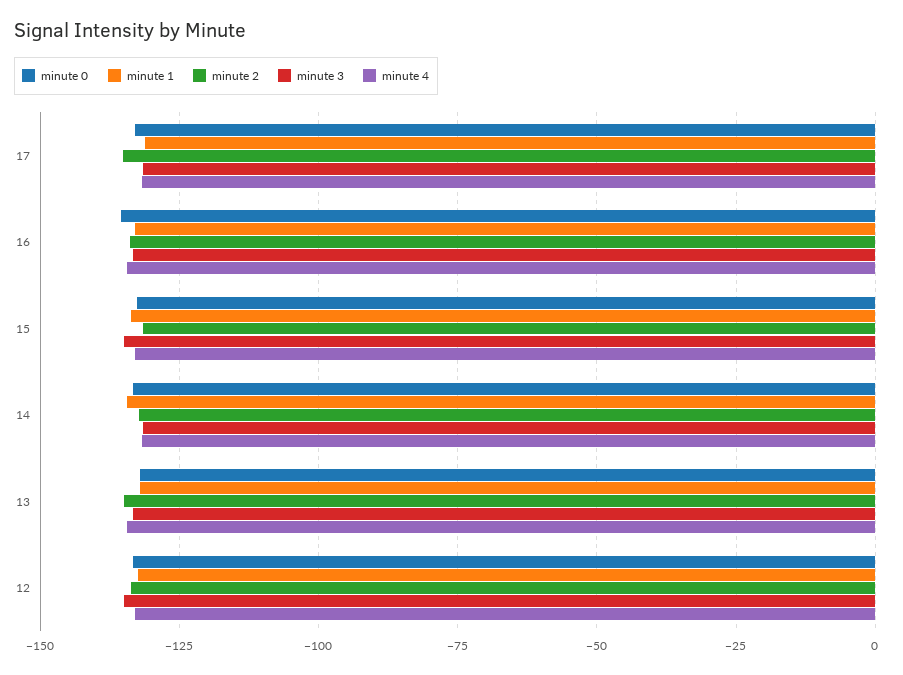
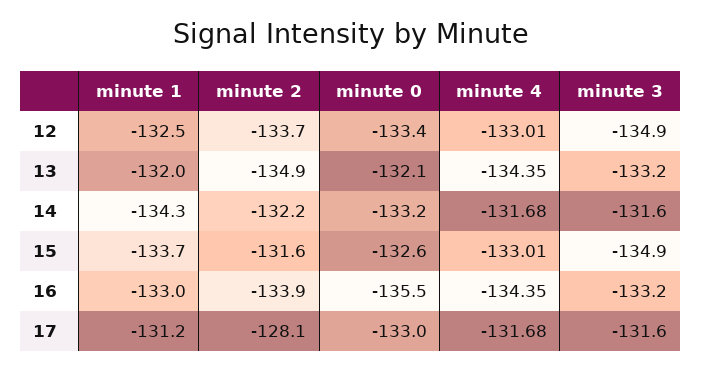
minute 2, 17: -135 -> -128.1

